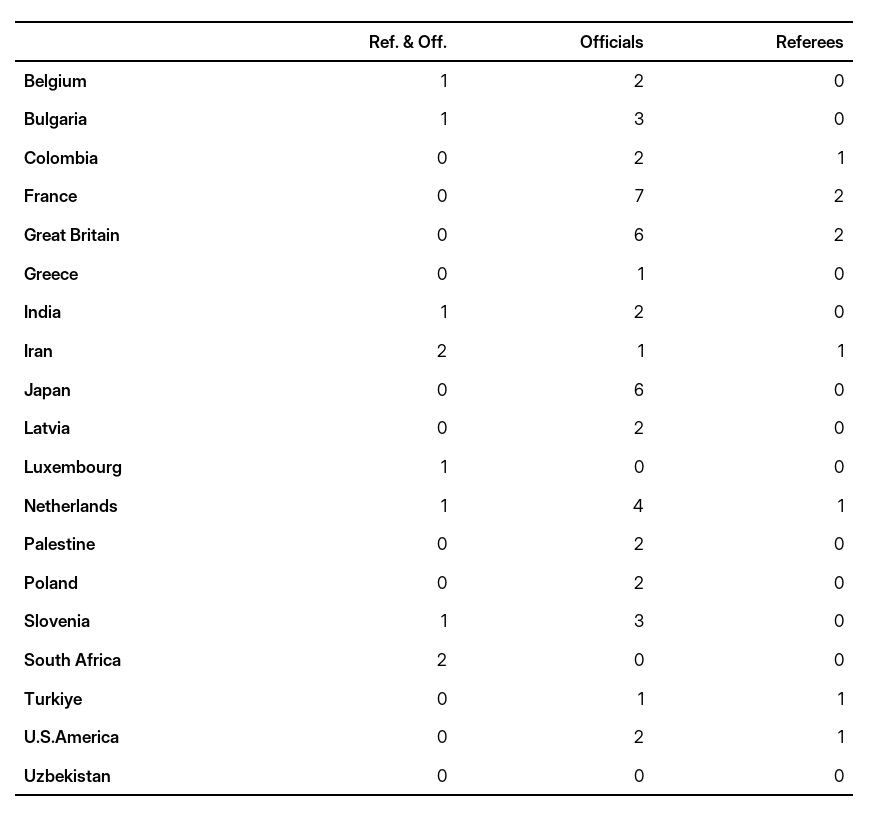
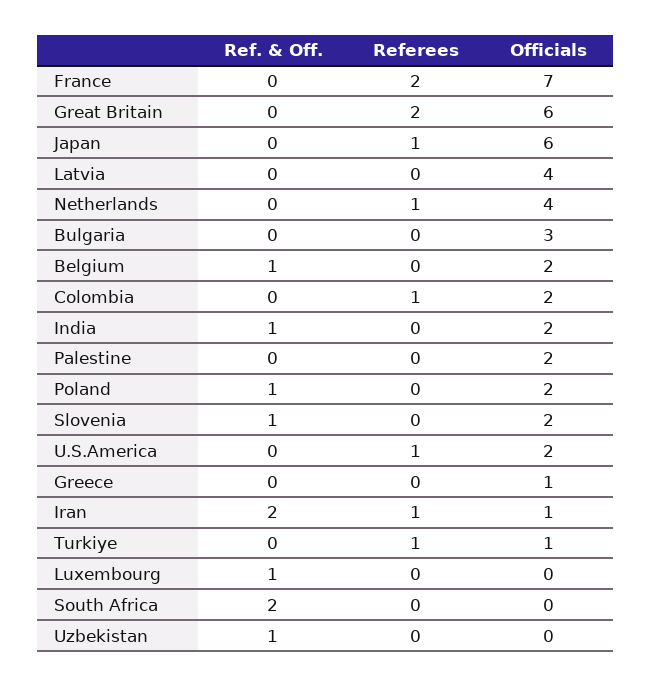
Ref. & Off., Bulgaria: 1 -> 0
Referees, Japan: 0 -> 1
Officials, Latvia: 2 -> 4
Ref. & Off., Netherlands: 1 -> 0
Ref. & Off., Poland: 0 -> 1
Officials, Slovenia: 3 -> 2
Ref. & Off., Uzbekistan: 0 -> 1

